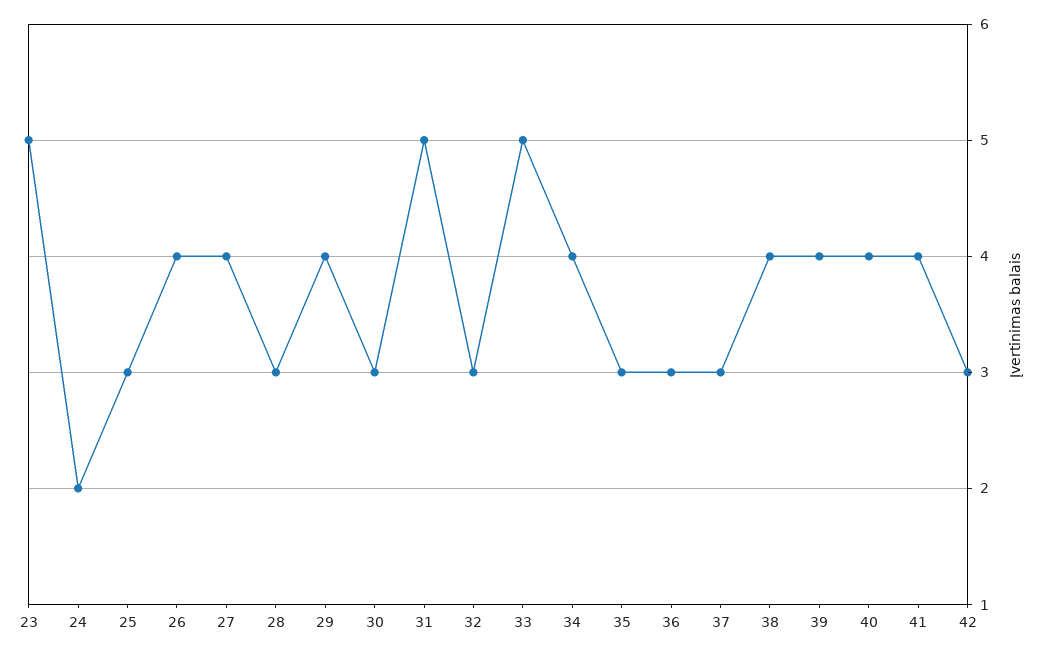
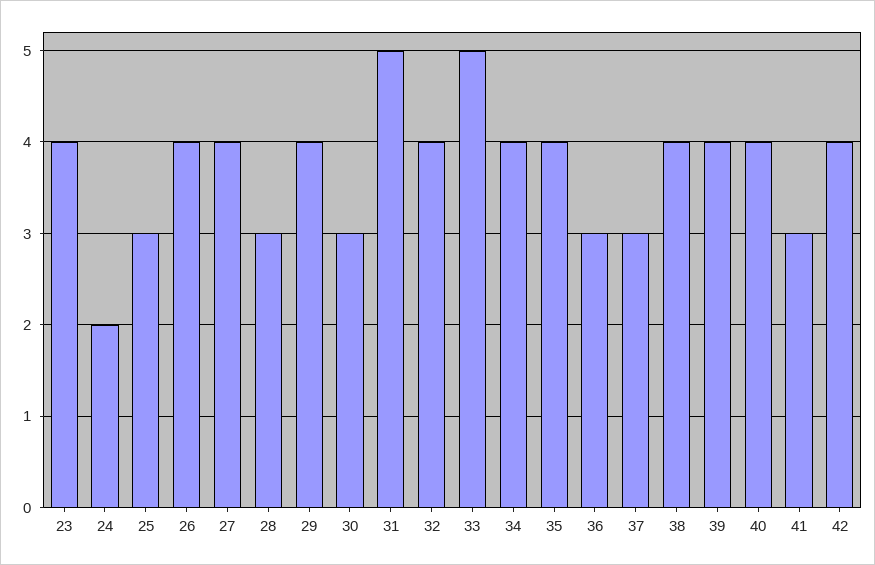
23: 5 -> 4
32: 3 -> 4
35: 3 -> 4
41: 4 -> 3
42: 3 -> 4

